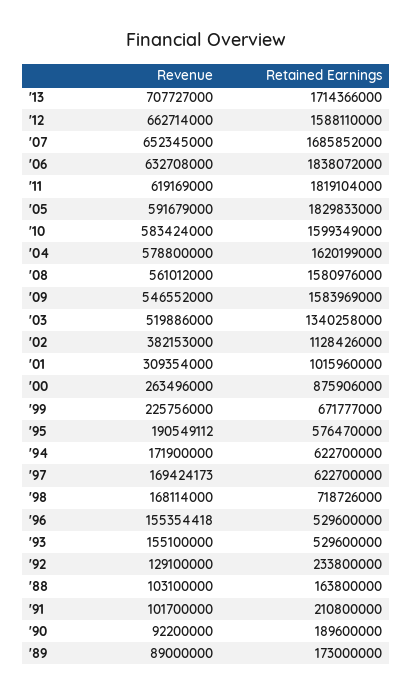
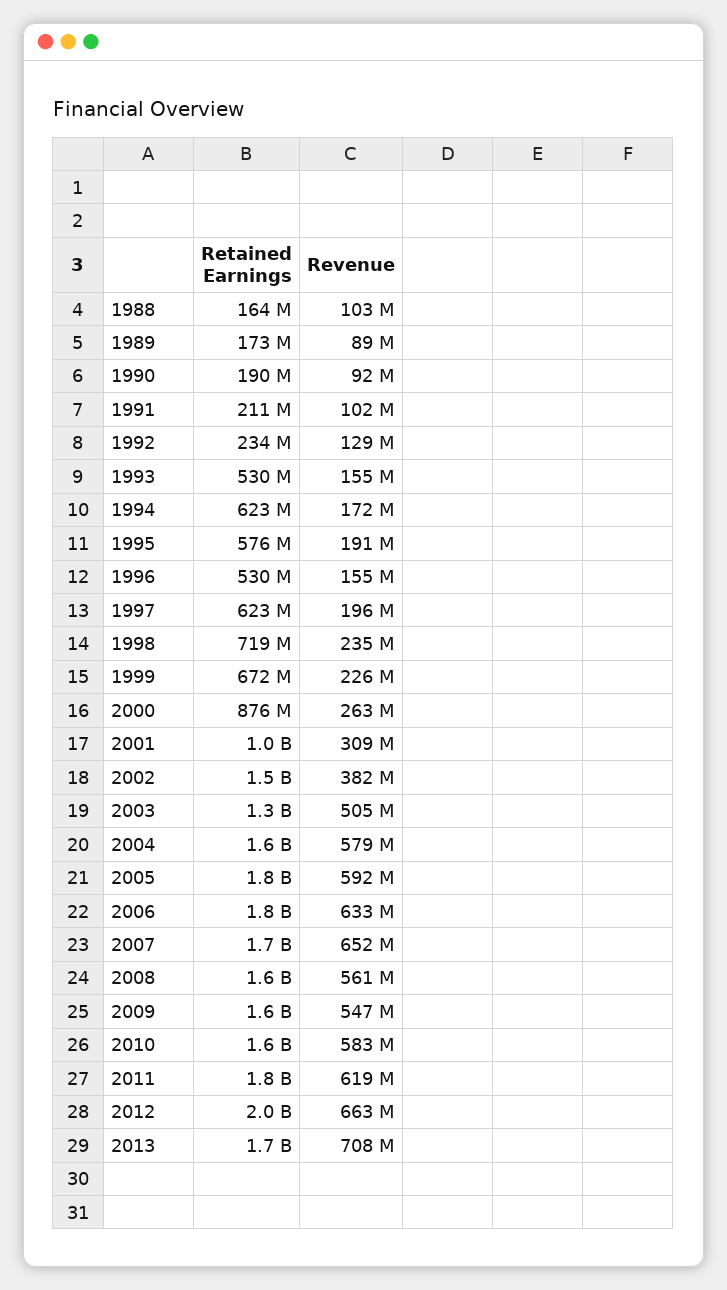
Retained Earnings, '12: 1588110000 -> 2000000000
Revenue, '03: 519886000 -> 505000000
Retained Earnings, '02: 1128426000 -> 1500000000
Revenue, '97: 169424173 -> 196000000
Revenue, '98: 168114000 -> 235000000

